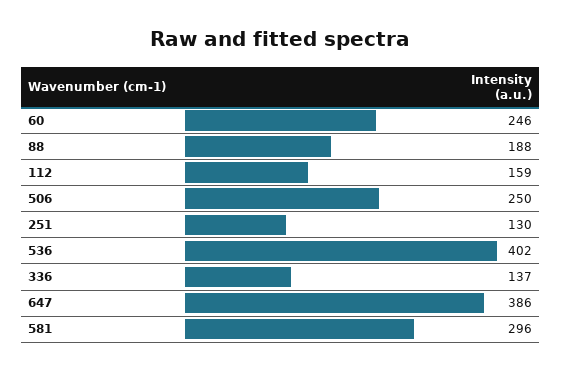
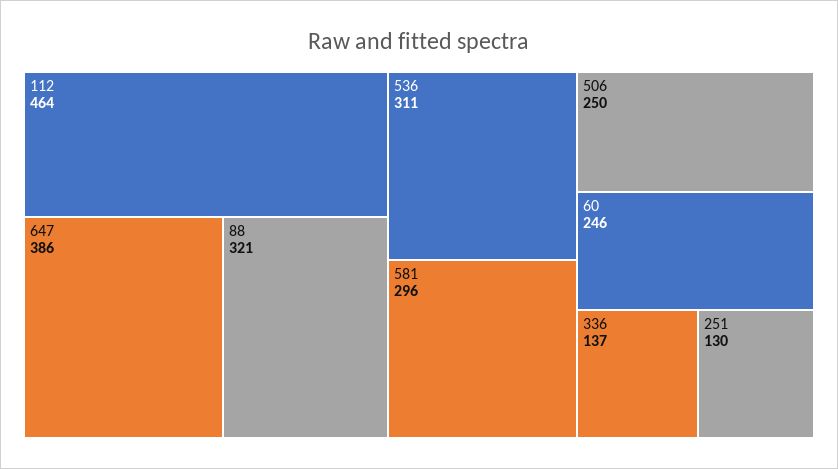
88: 188 -> 321
112: 159 -> 464
536: 402 -> 311

